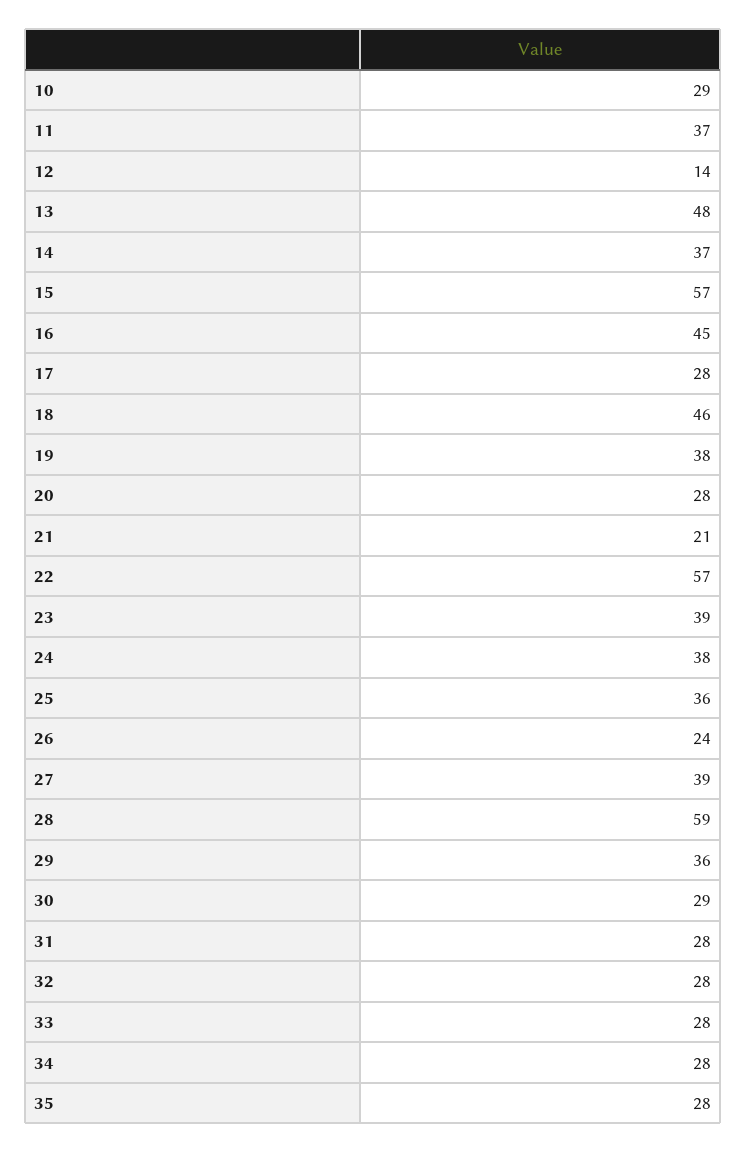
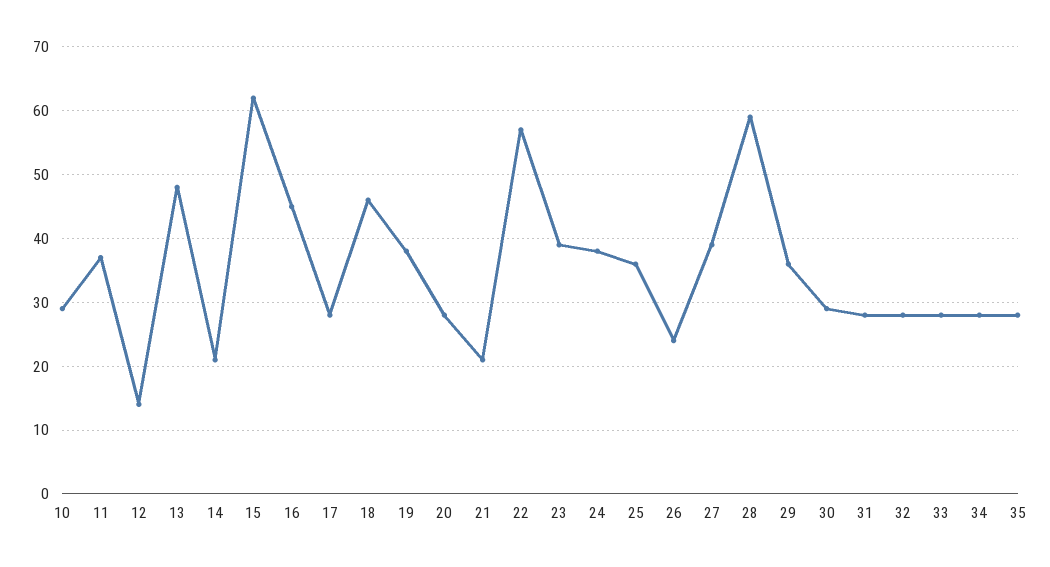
14: 37 -> 21
15: 57 -> 62

